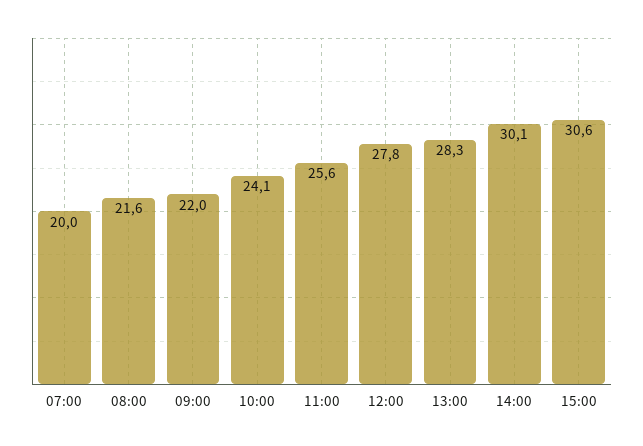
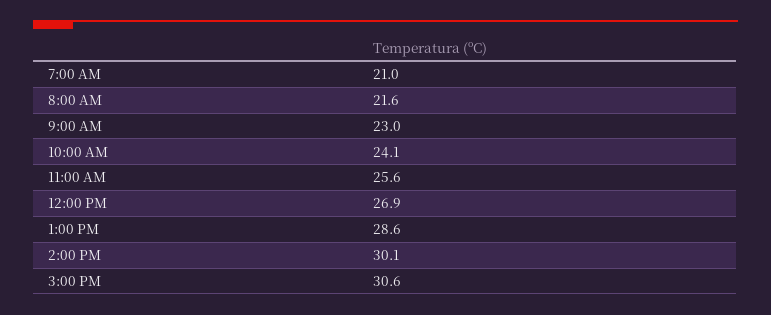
07:00: 20 -> 21
09:00: 22 -> 23
12:00: 27.8 -> 26.9
13:00: 28.3 -> 28.6

